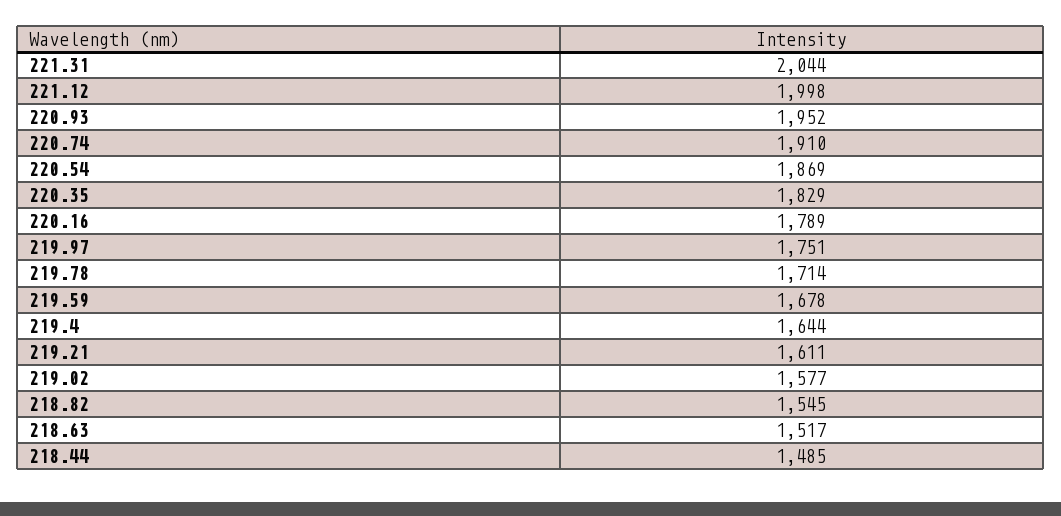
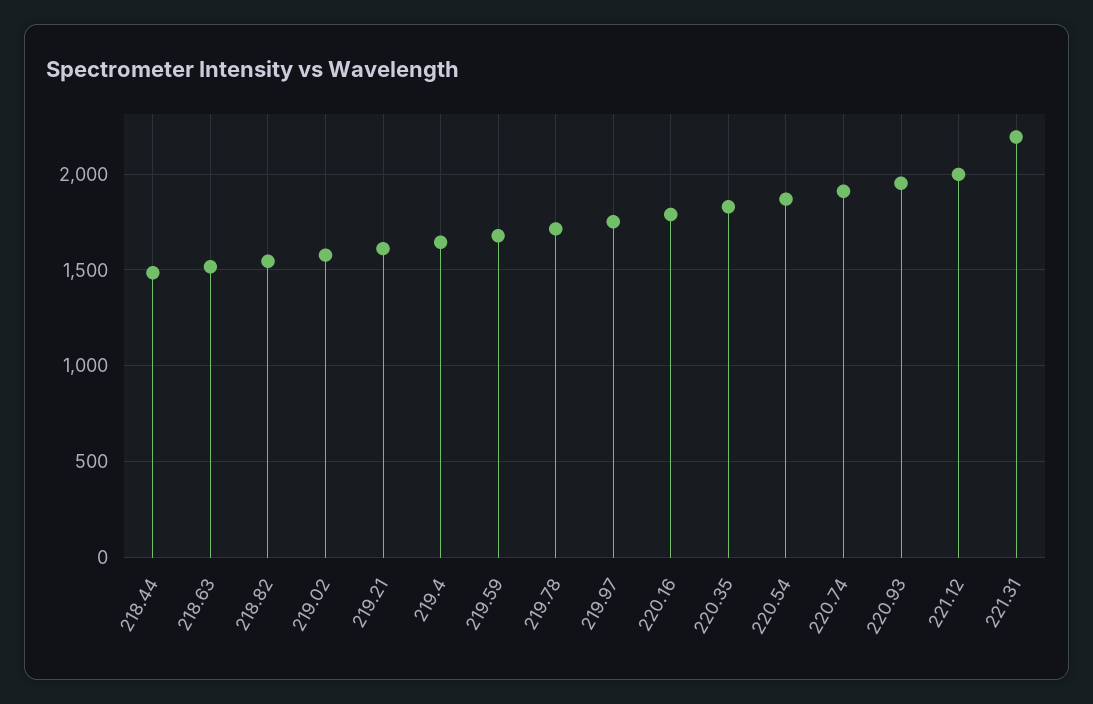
221.31: 2044 -> 2200

